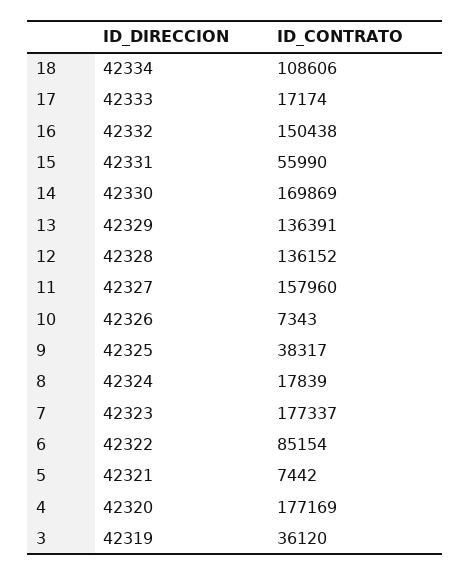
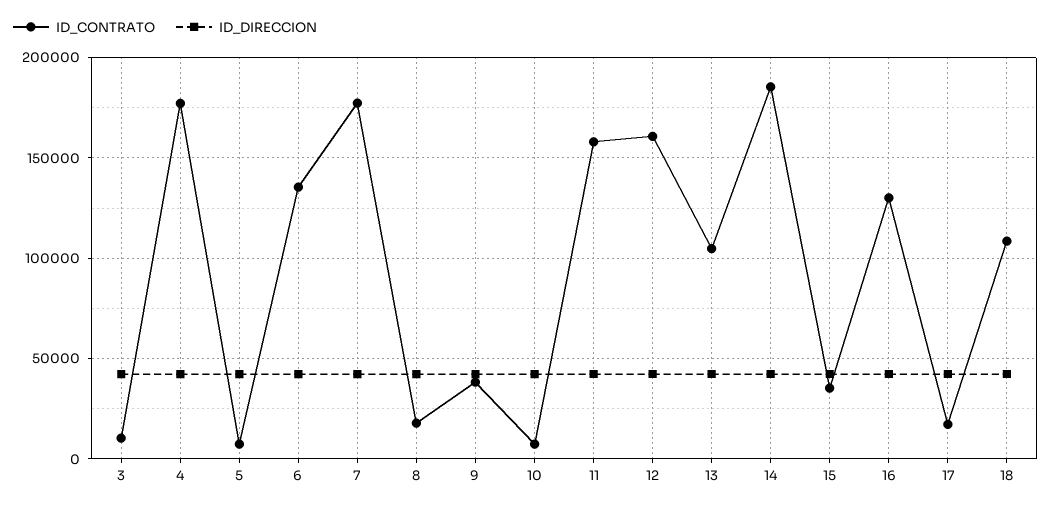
ID_CONTRATO, 16: 150438 -> 130000
ID_CONTRATO, 15: 55990 -> 35000
ID_CONTRATO, 14: 169869 -> 185000
ID_CONTRATO, 13: 136391 -> 105000
ID_CONTRATO, 12: 136152 -> 160000
ID_CONTRATO, 6: 85154 -> 135000
ID_CONTRATO, 3: 36120 -> 10000

